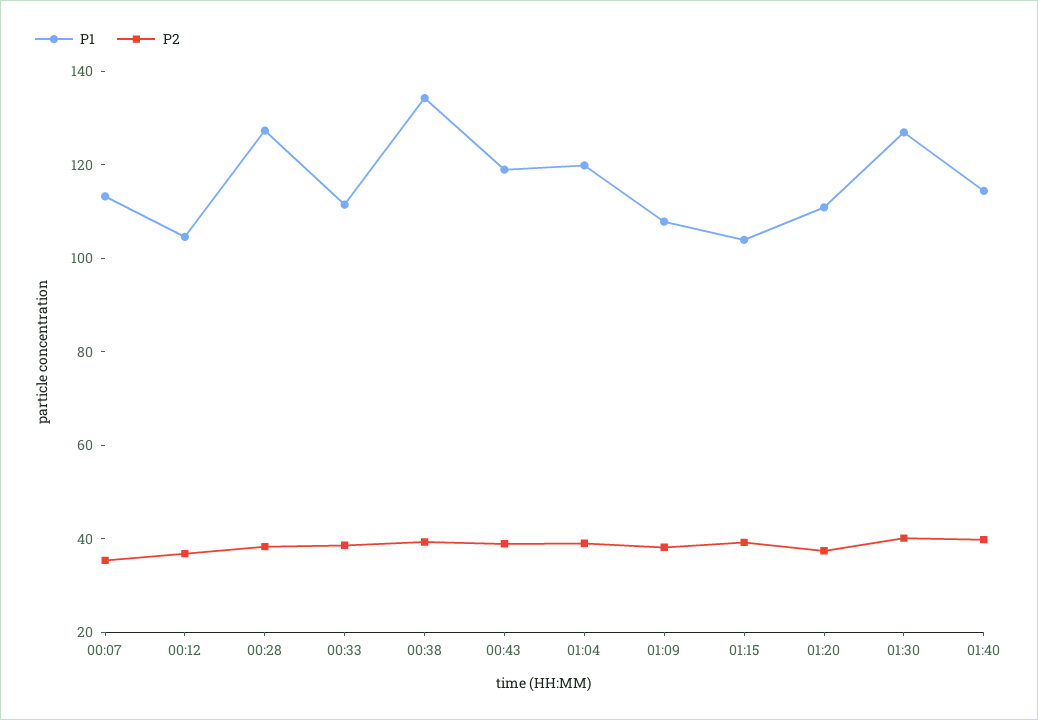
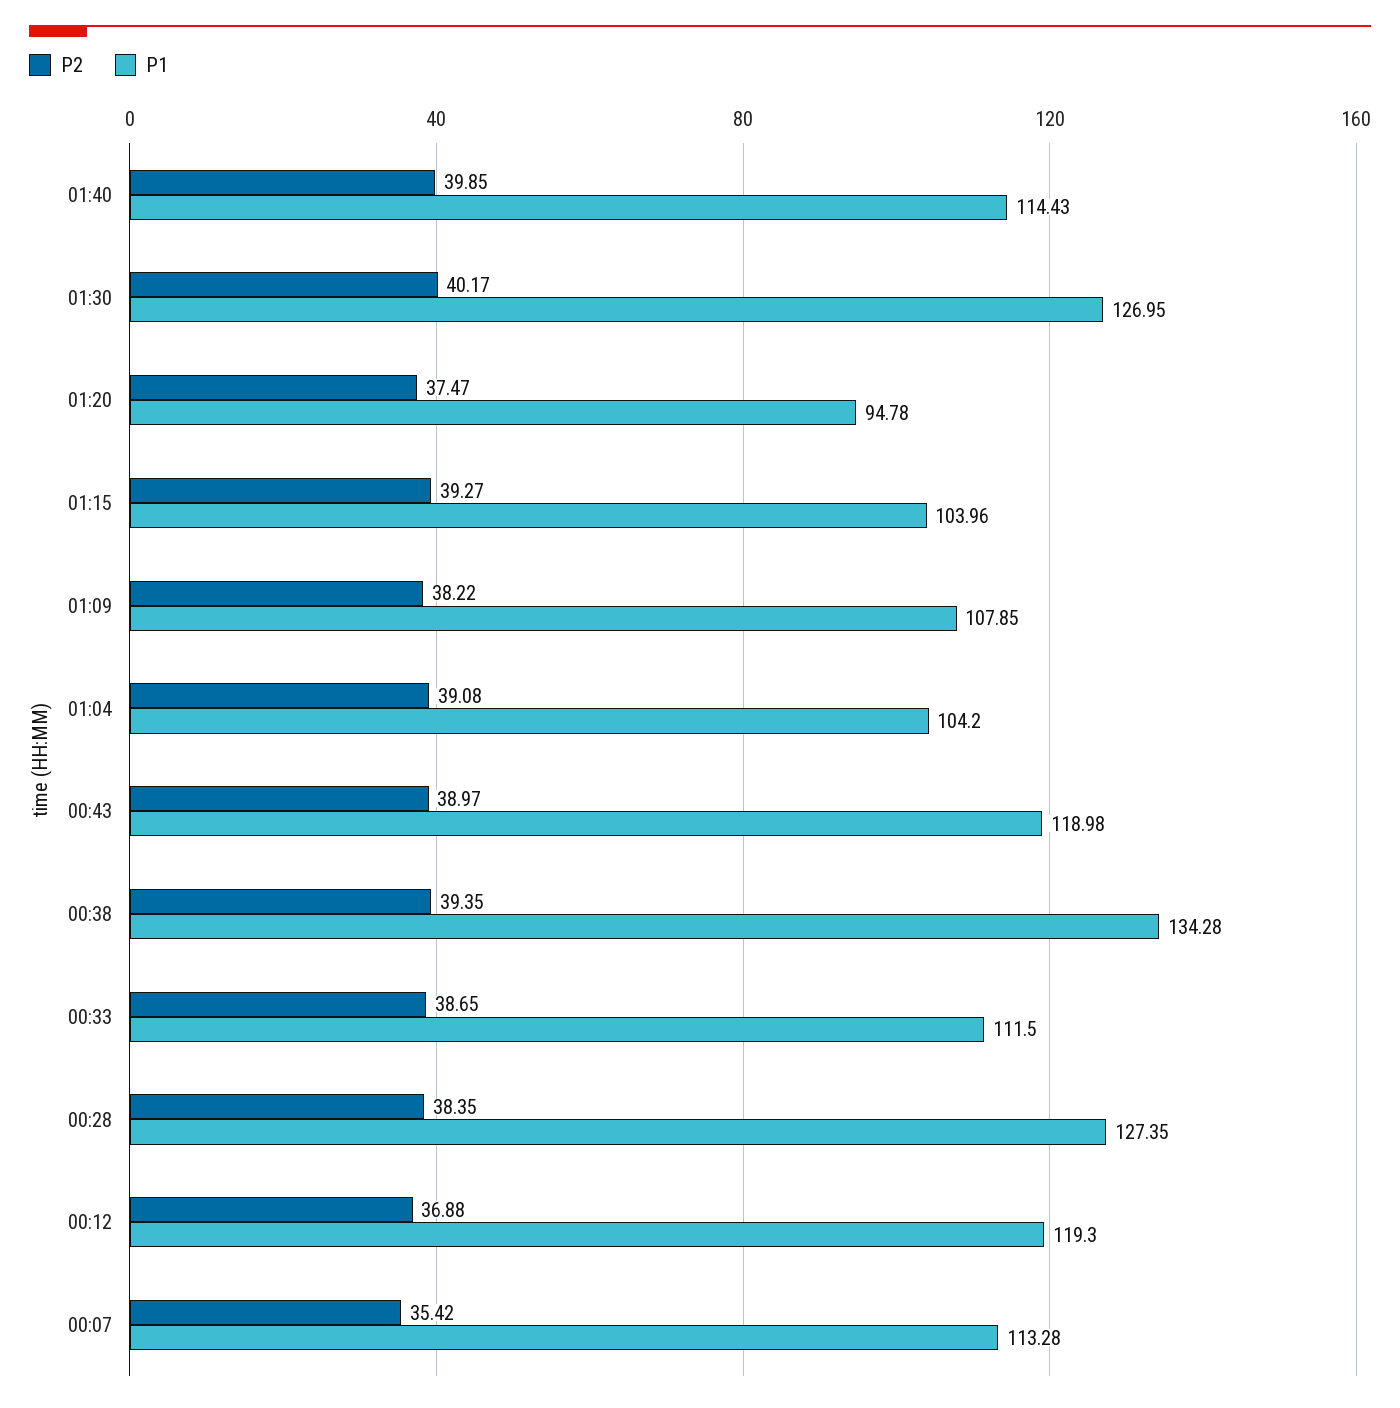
P1, 00:12: 105 -> 119.3
P1, 01:04: 120 -> 104.2
P1, 01:20: 110 -> 94.78

